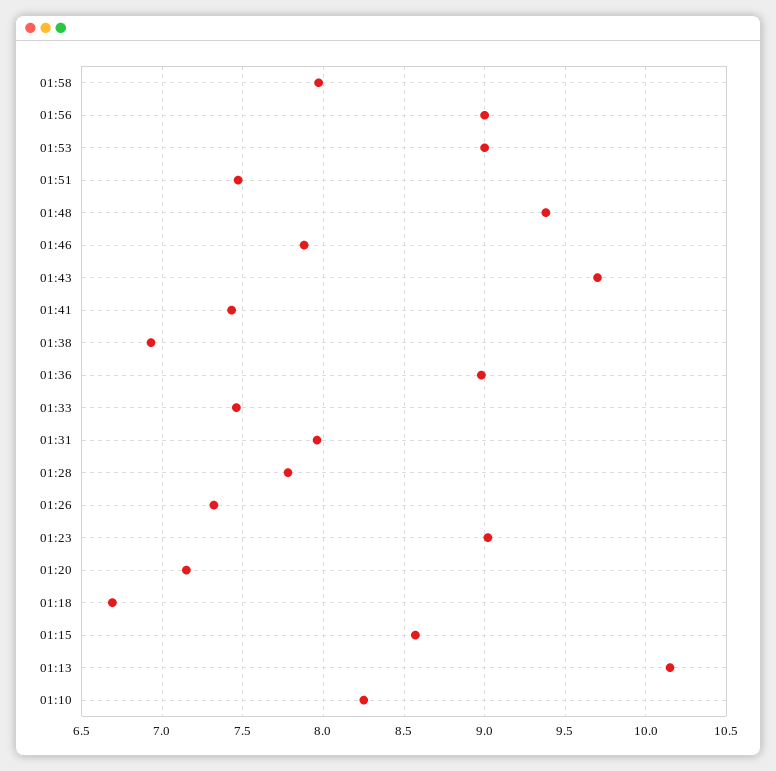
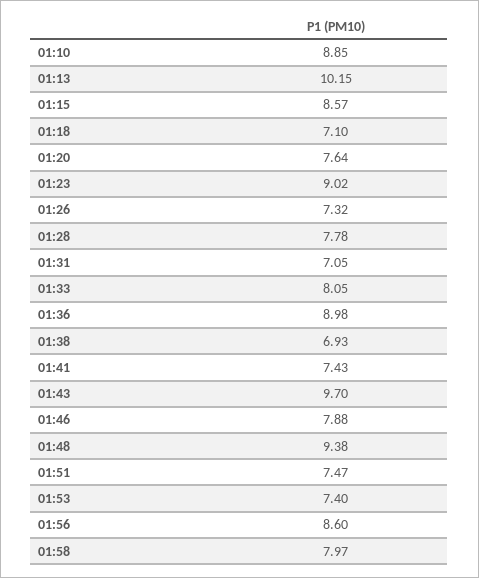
01:56: 9 -> 8.6
01:53: 9 -> 7.4
01:33: 7.45 -> 8.05
01:31: 7.95 -> 7.05
01:20: 7.15 -> 7.64
01:18: 6.7 -> 7.1
01:10: 8.25 -> 8.85

